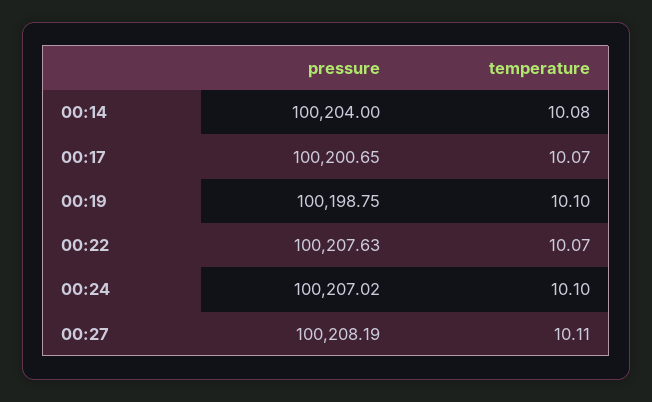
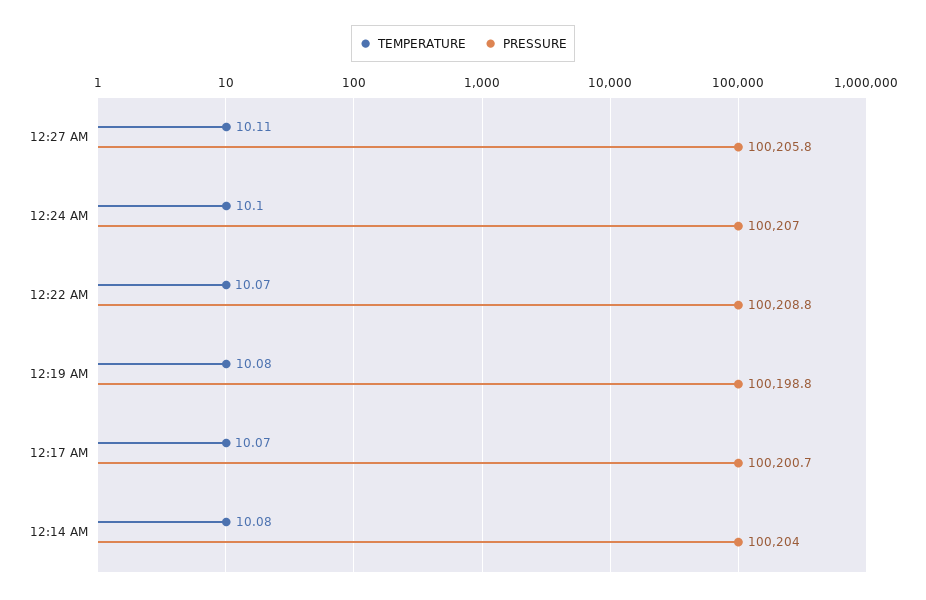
temperature, 00:19: 10.1 -> 10.08
pressure, 00:22: 100207.63 -> 100208.8
pressure, 00:27: 100208.19 -> 100205.8

